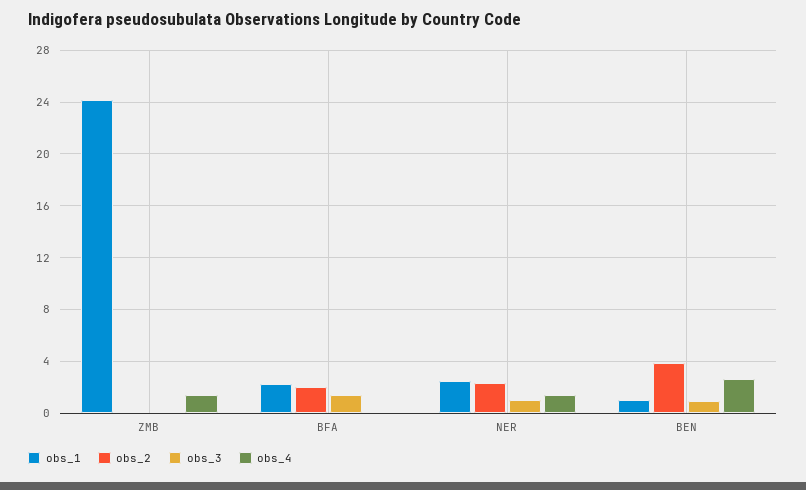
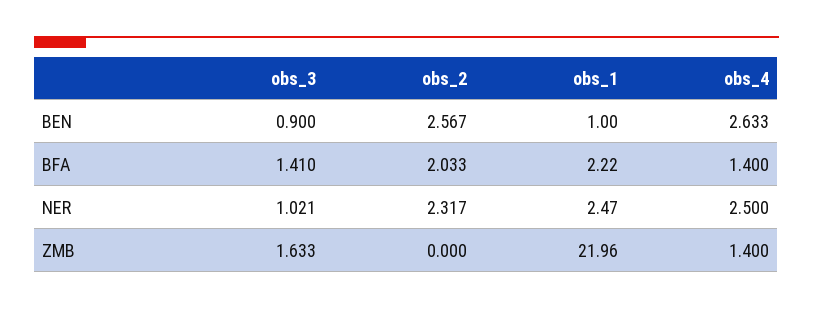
obs_1, ZMB: 24 -> 21.96
obs_3, ZMB: 0 -> 1.633
obs_4, BFA: 0 -> 1.4
obs_4, NER: 1.5 -> 2.5
obs_2, BEN: 4 -> 2.567

